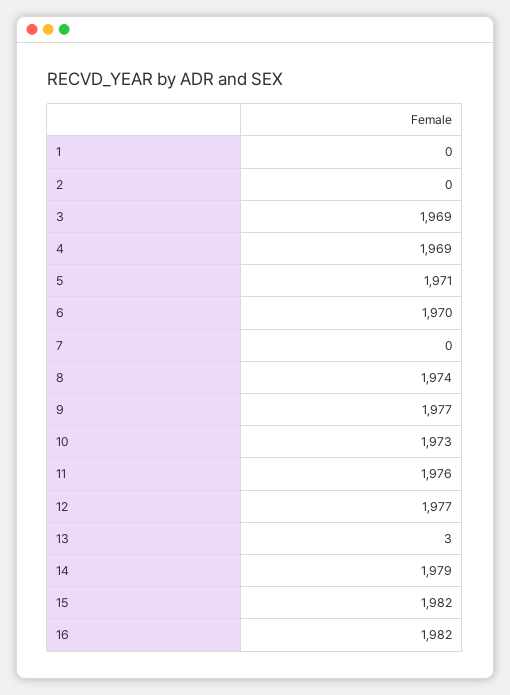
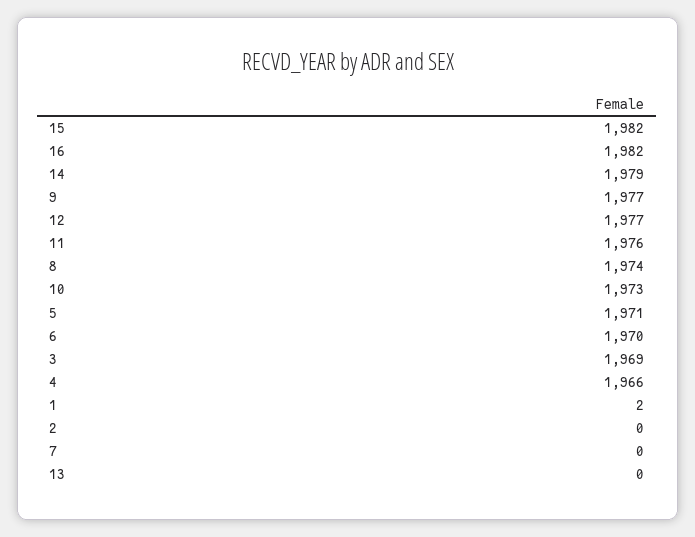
1: 0 -> 2
4: 1969 -> 1966
13: 3 -> 0

